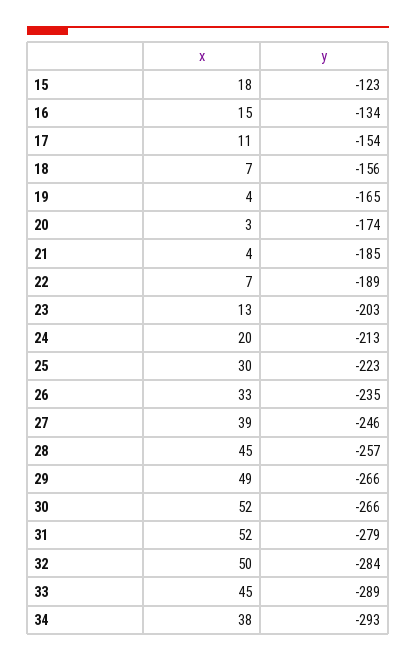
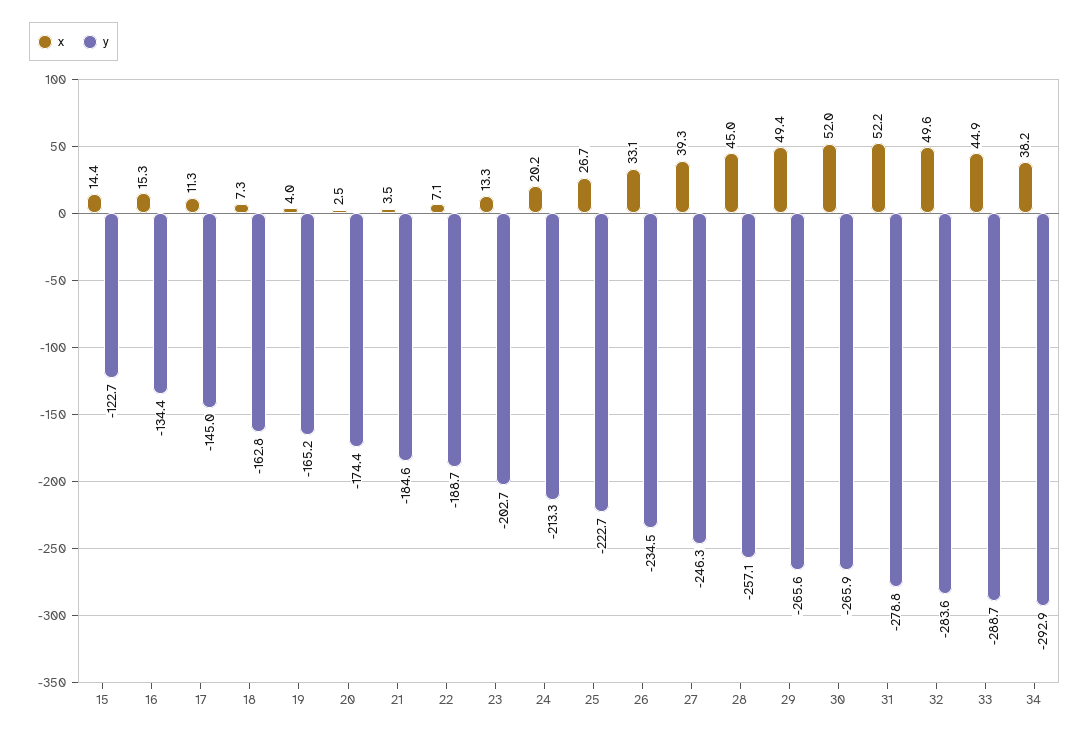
x, 15: 18 -> 14.4
y, 17: -154 -> -145
y, 18: -156 -> -162.8
x, 25: 30 -> 26.7

